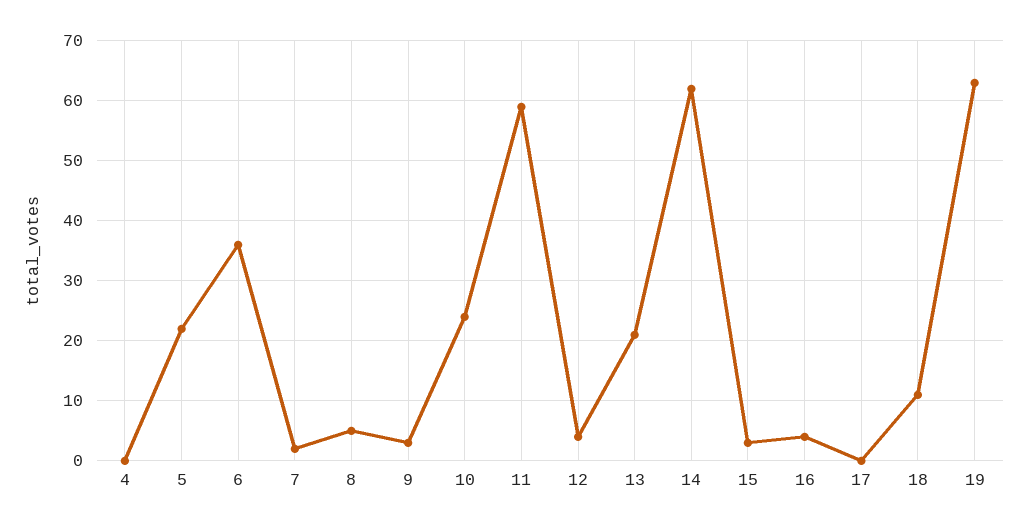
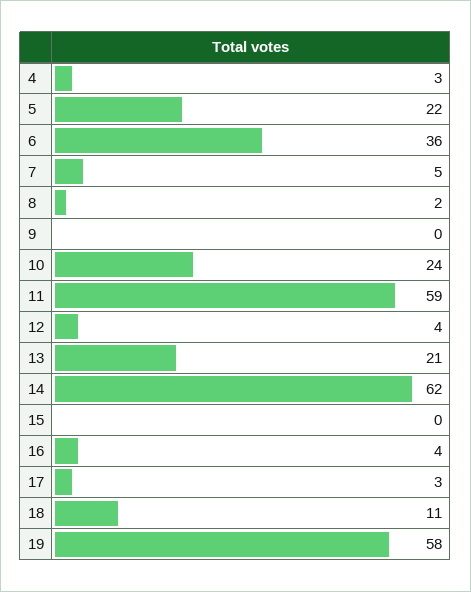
4: 0 -> 3
7: 2 -> 5
8: 5 -> 2
9: 3 -> 0
15: 3 -> 0
17: 0 -> 3
19: 63 -> 58

